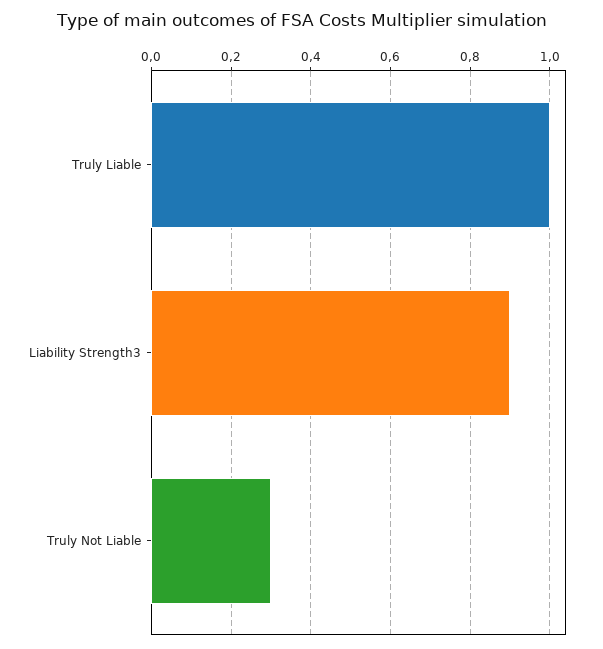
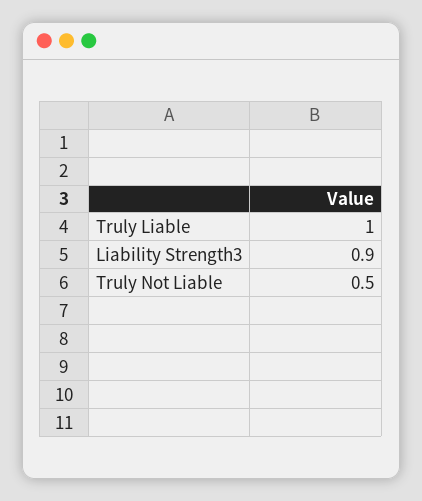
Truly Not Liable: 0.3 -> 0.5

